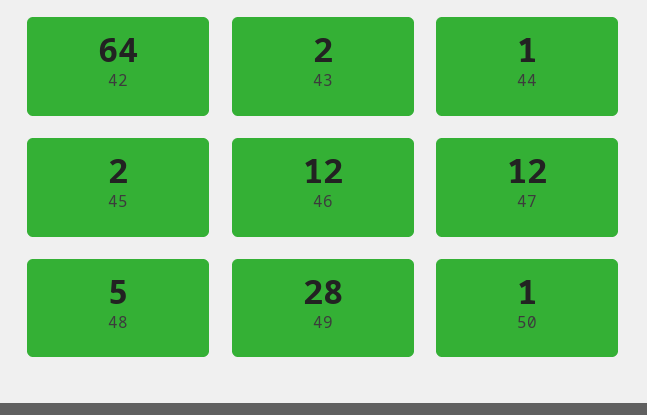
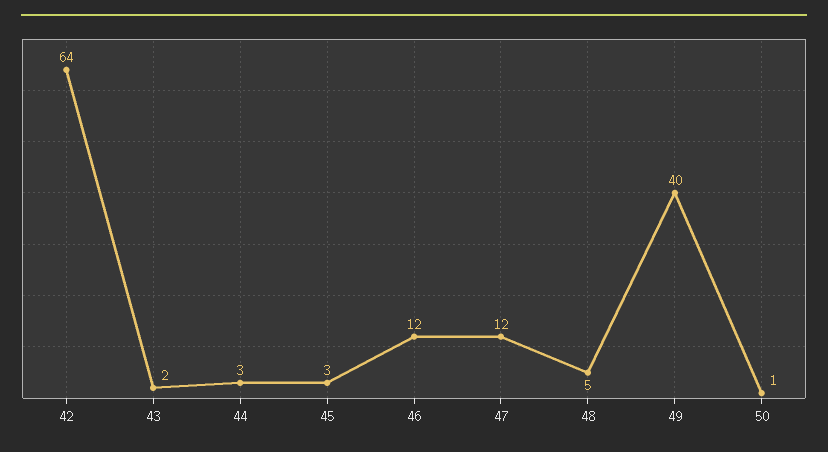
44: 1 -> 3
45: 2 -> 3
49: 28 -> 40

